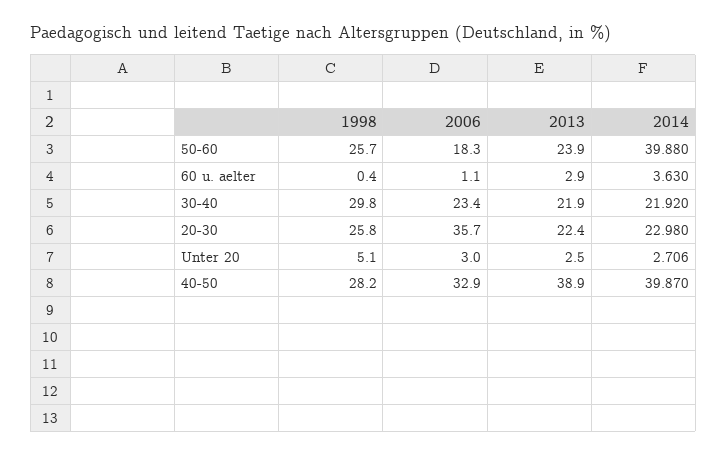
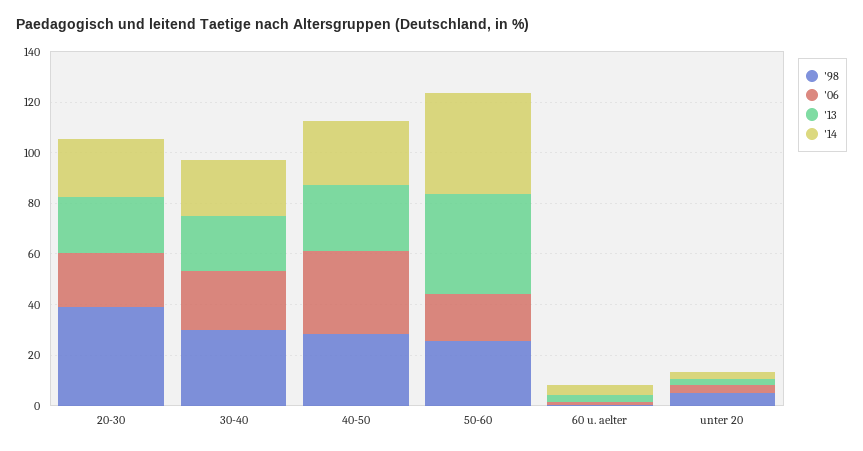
2013, 50-60: 23.9 -> 40
1998, 20-30: 25.8 -> 40
2006, 20-30: 35.7 -> 20
2013, 40-50: 38.9 -> 25
2014, 40-50: 39.87 -> 25

